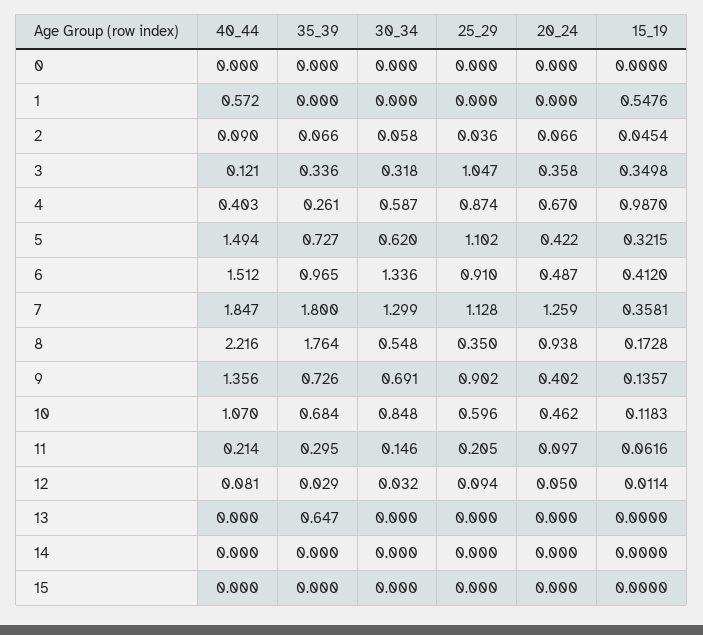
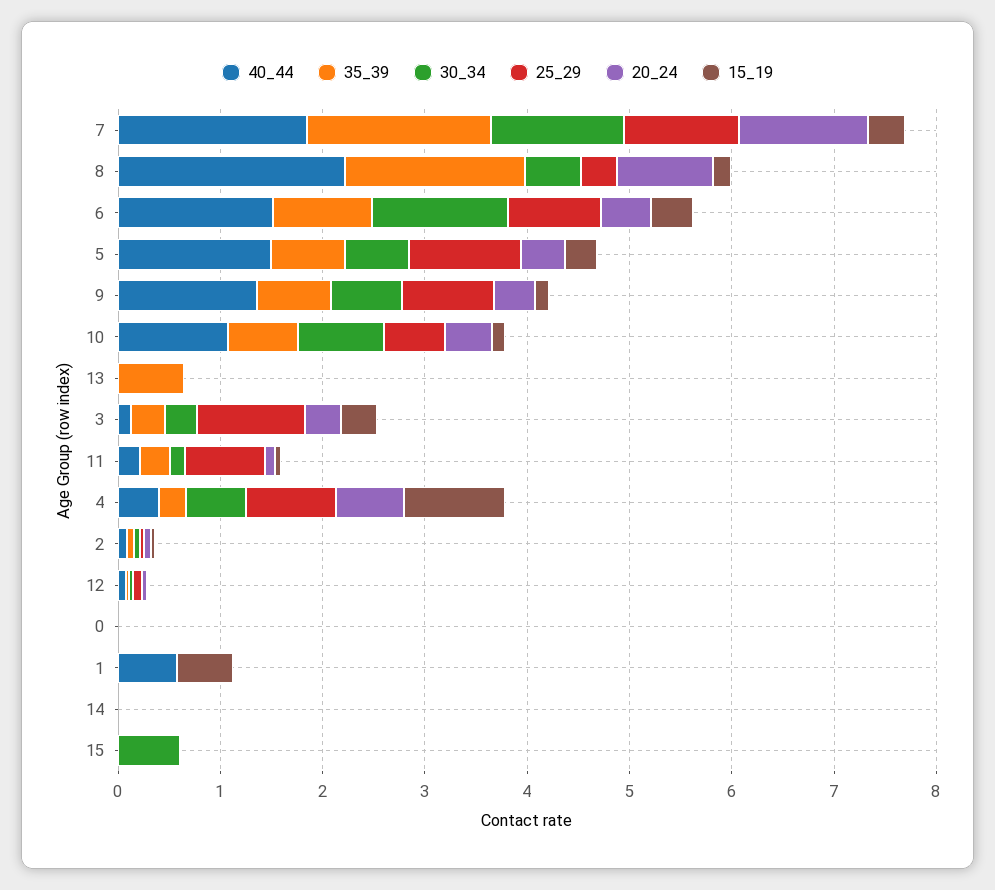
25_29, 11: 0.205 -> 0.8
30_34, 15: 0 -> 0.6

